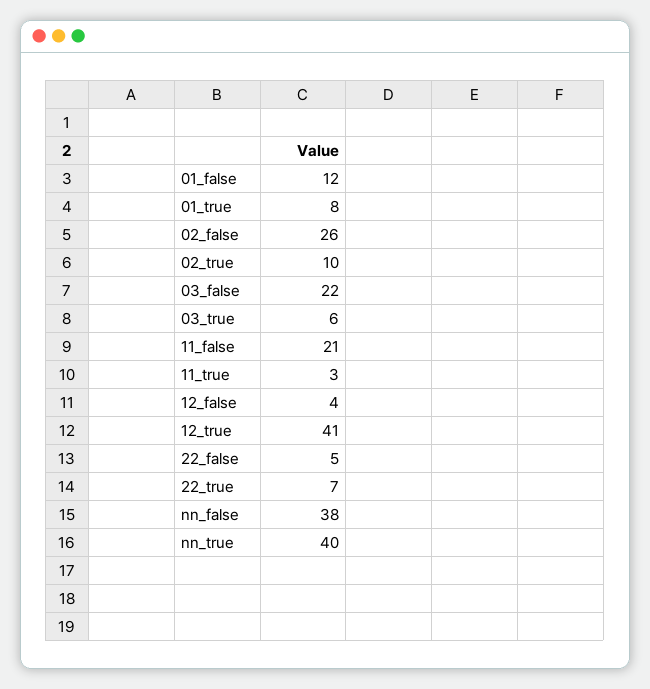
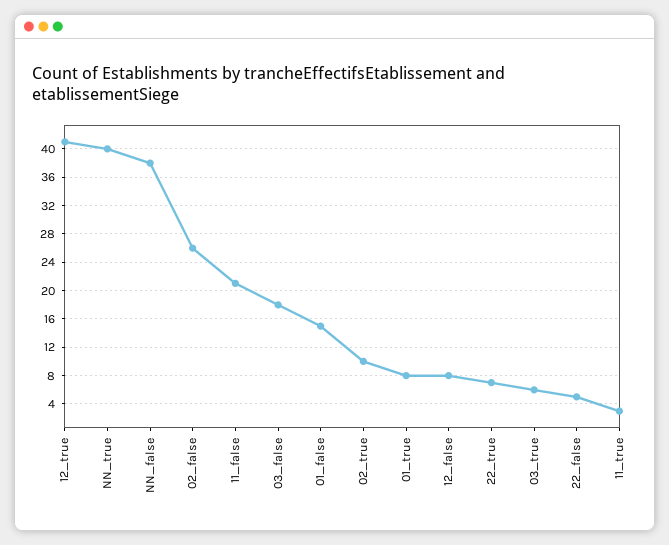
01_false: 12 -> 15
03_false: 22 -> 18
12_false: 4 -> 8

